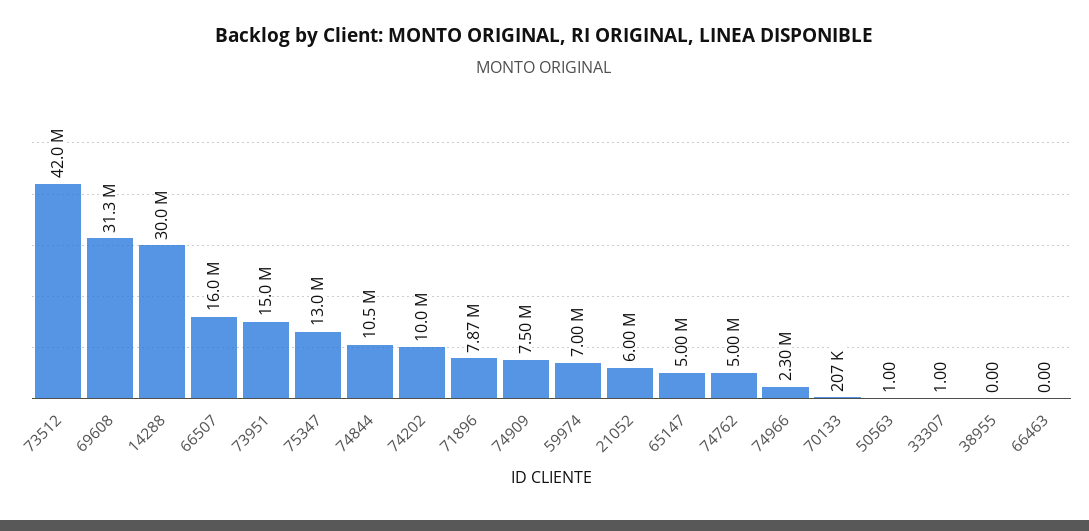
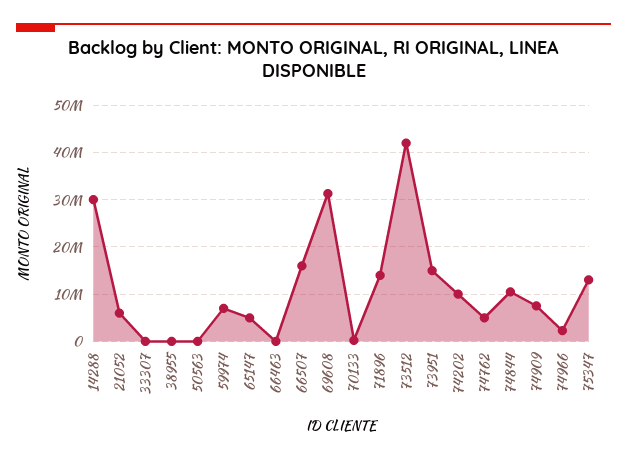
71896: 7870000 -> 14000000

